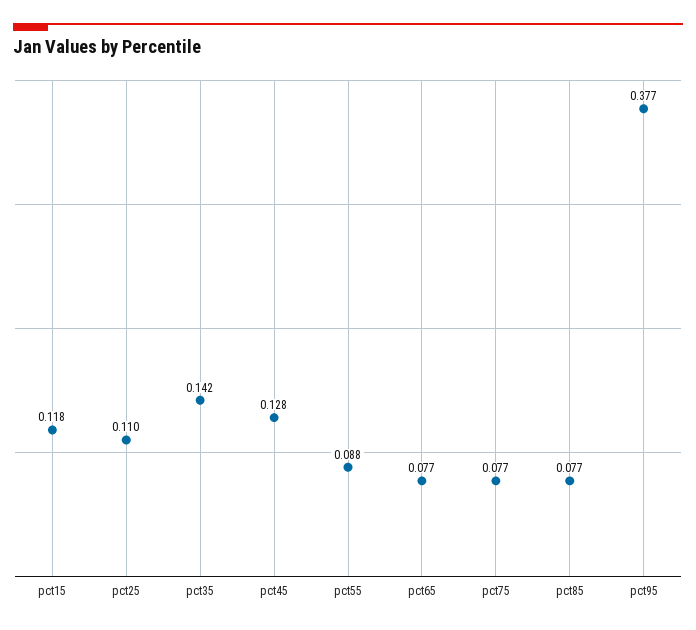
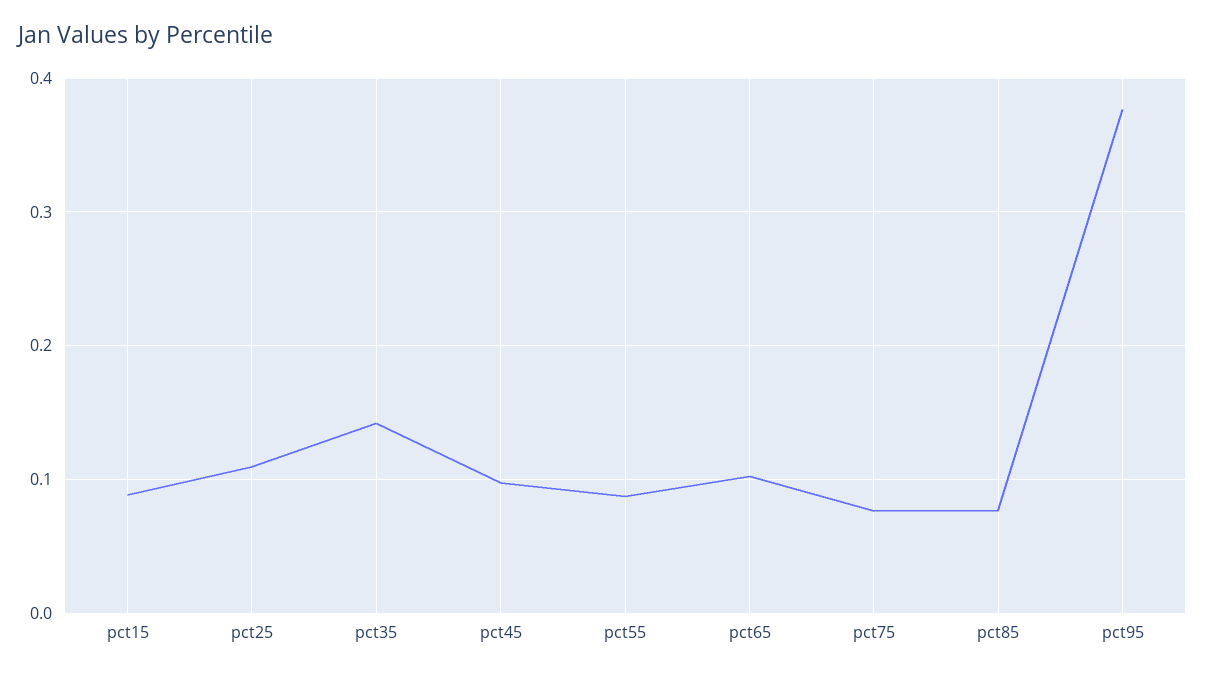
pct15: 0.118 -> 0.09
pct45: 0.128 -> 0.1
pct65: 0.077 -> 0.1

